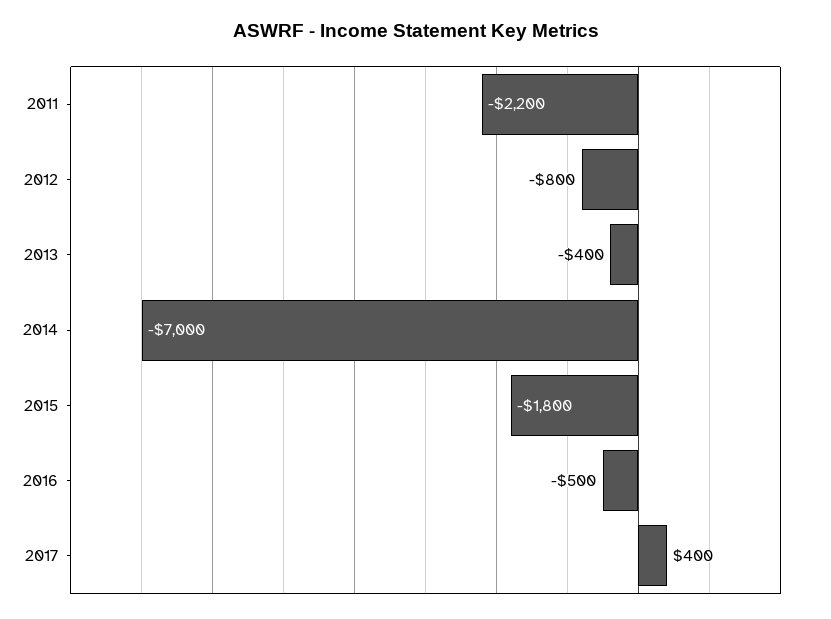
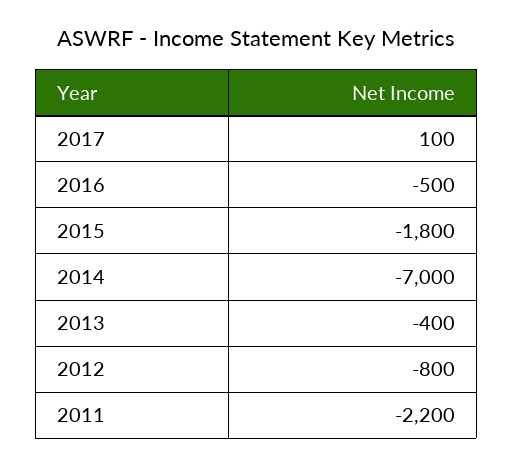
2017: 400 -> 100

